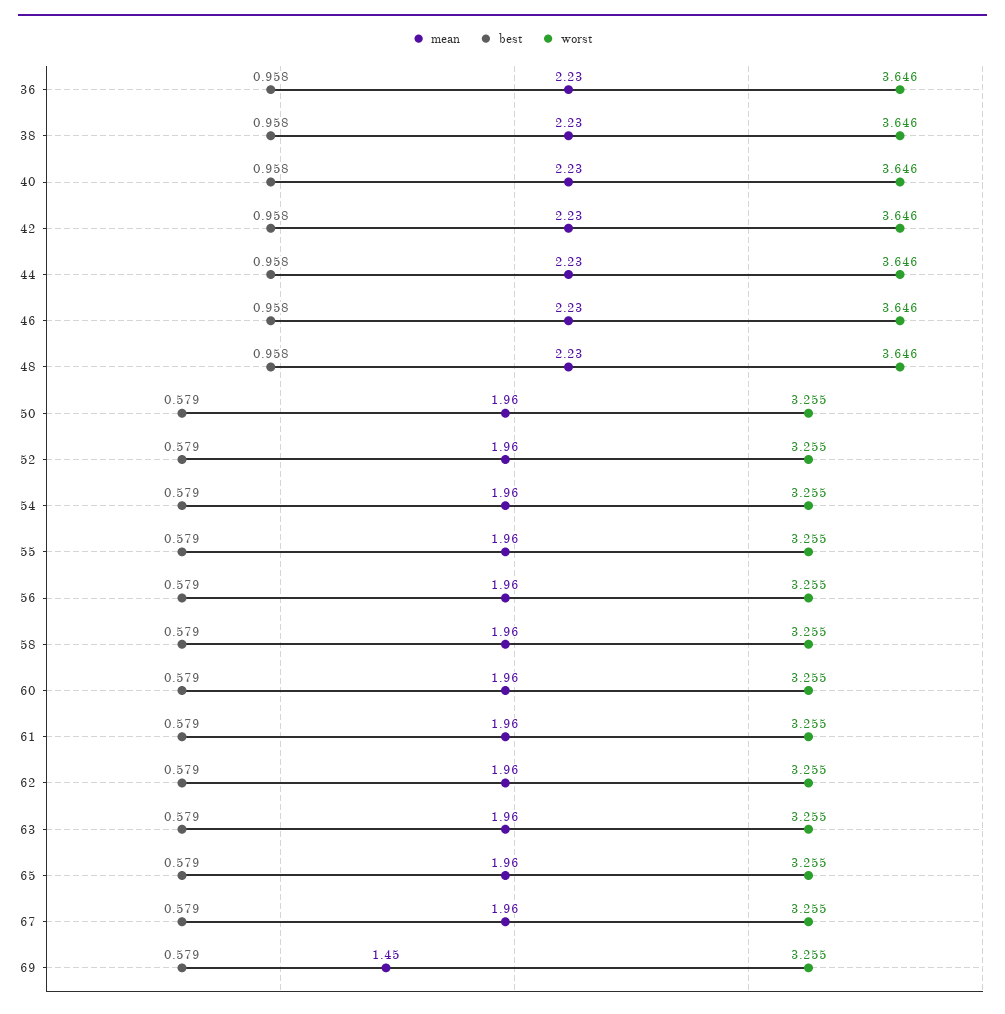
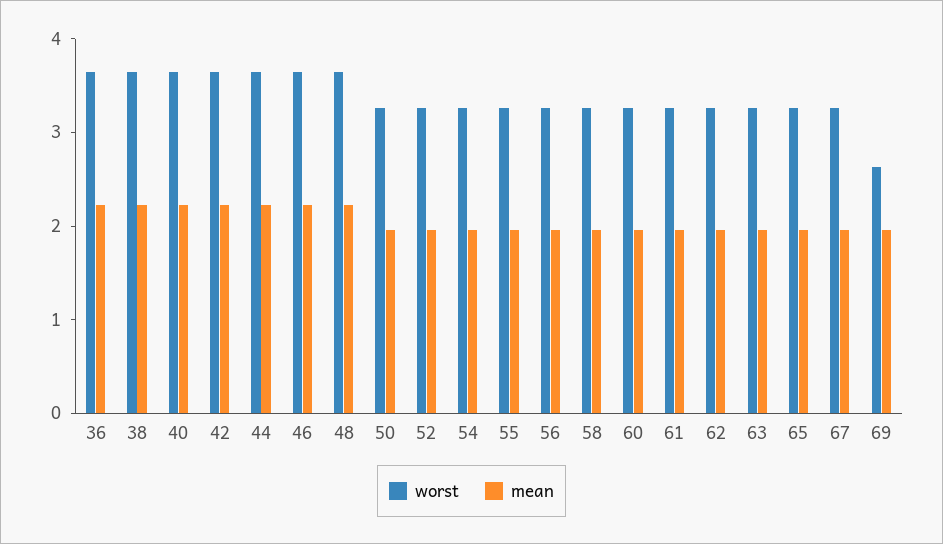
best, 36: 0.958 -> none
best, 38: 0.958 -> none
best, 40: 0.958 -> none
best, 42: 0.958 -> none
best, 44: 0.958 -> none
best, 46: 0.958 -> none
best, 48: 0.958 -> none
best, 50: 0.579 -> none
best, 52: 0.579 -> none
best, 54: 0.579 -> none
best, 55: 0.579 -> none
best, 56: 0.579 -> none
best, 58: 0.579 -> none
best, 60: 0.579 -> none
best, 61: 0.579 -> none
best, 62: 0.579 -> none
best, 63: 0.579 -> none
best, 65: 0.579 -> none
best, 67: 0.579 -> none
mean, 69: 1.45 -> 2
best, 69: 0.579 -> none
worst, 69: 3.255 -> 2.6

